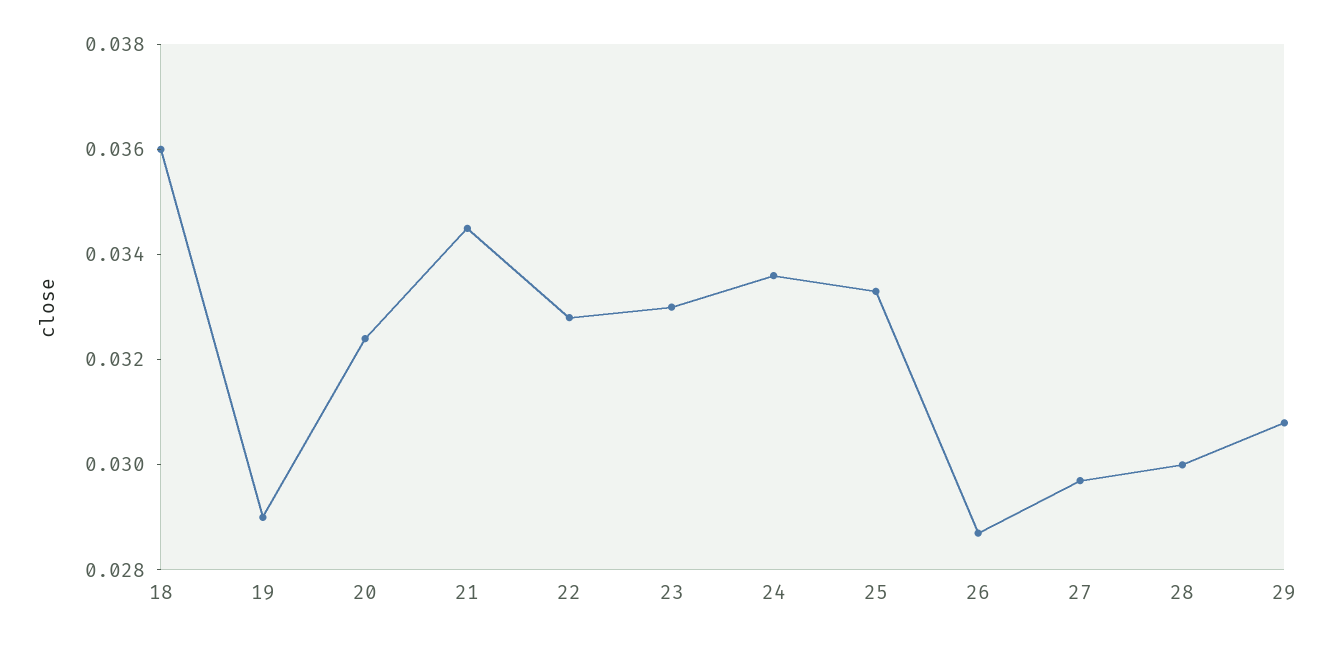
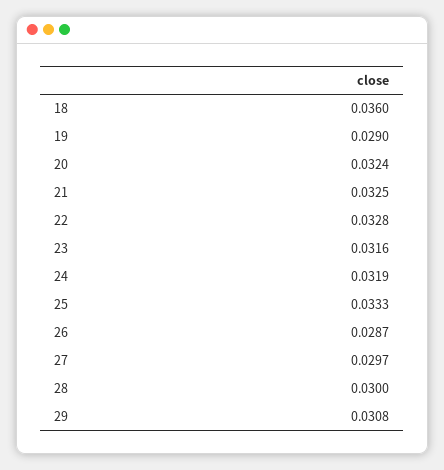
21: 0.0345 -> 0.0325
23: 0.033 -> 0.0316
24: 0.0335 -> 0.0319

